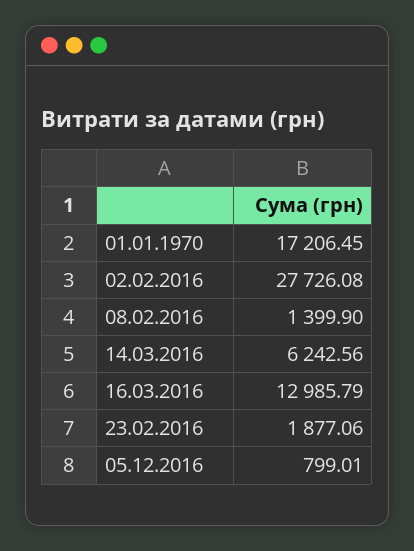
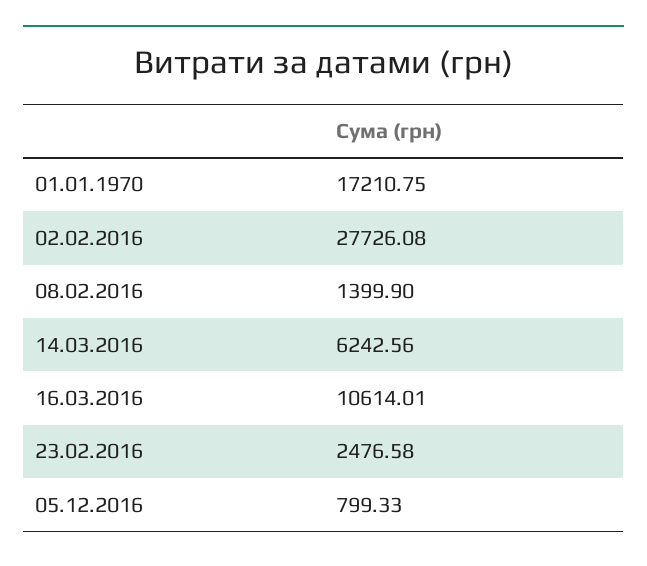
01.01.1970: 17206.45 -> 17210.75
16.03.2016: 12985.79 -> 10614.01
23.02.2016: 1877.06 -> 2476.58
05.12.2016: 799.01 -> 799.33

